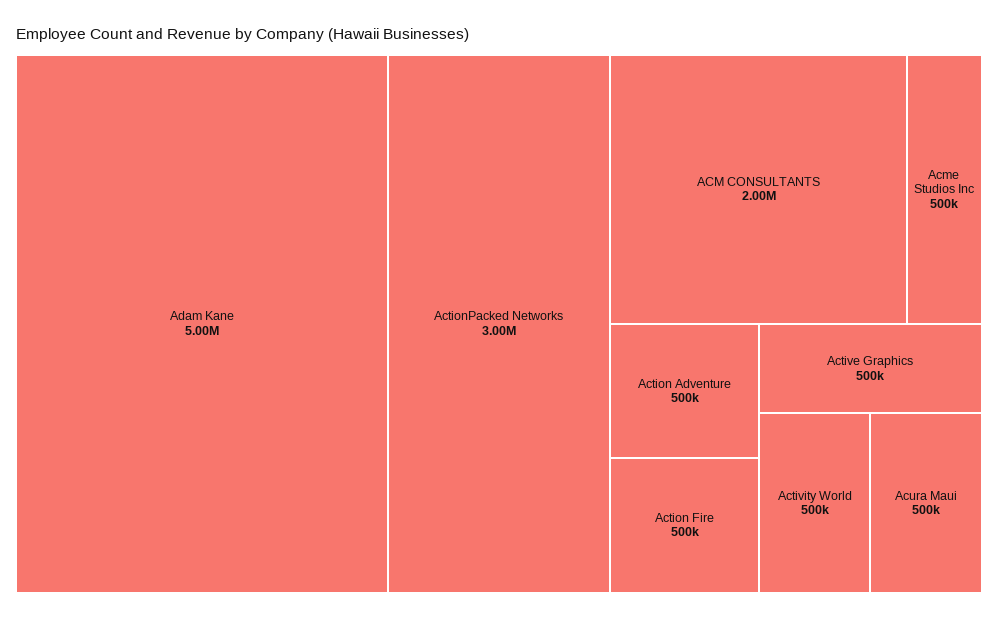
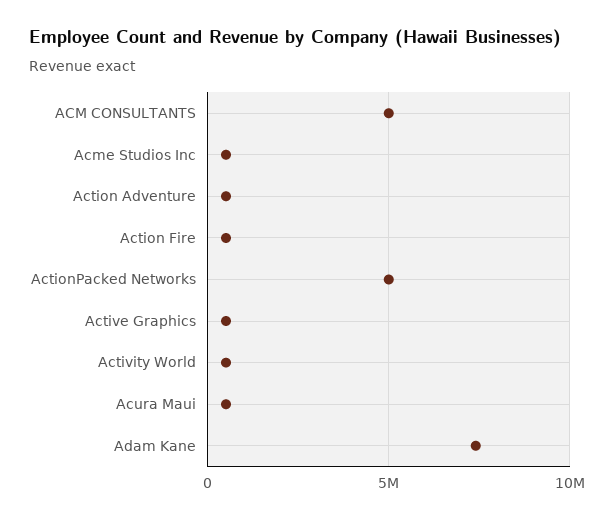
Adam Kane: 5000000 -> 7500000
ActionPacked Networks: 3000000 -> 5000000
ACM CONSULTANTS: 2000000 -> 5000000

